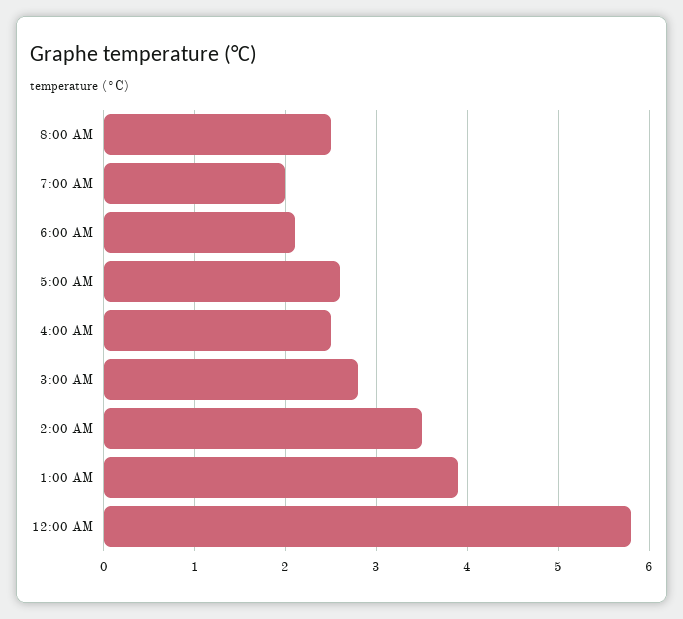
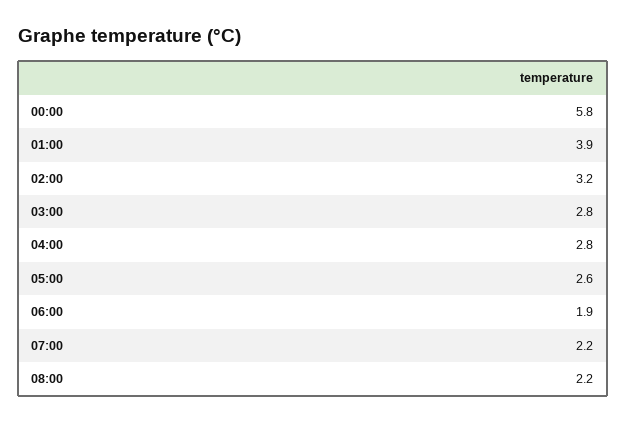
8:00 AM: 2.5 -> 2.2
7:00 AM: 2 -> 2.2
6:00 AM: 2.1 -> 1.9
4:00 AM: 2.5 -> 2.8
2:00 AM: 3.5 -> 3.2

